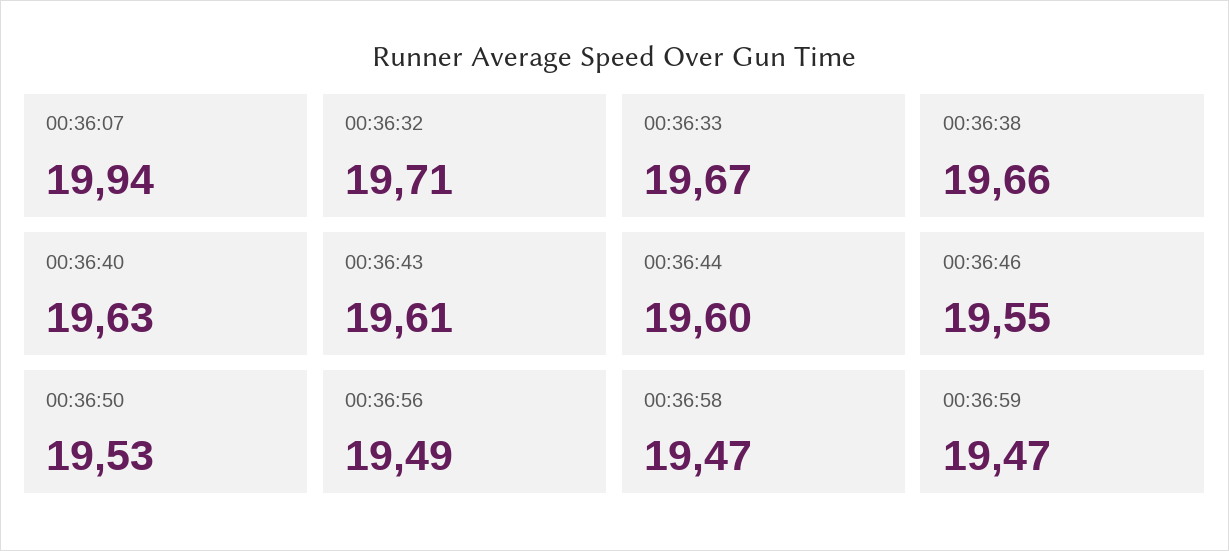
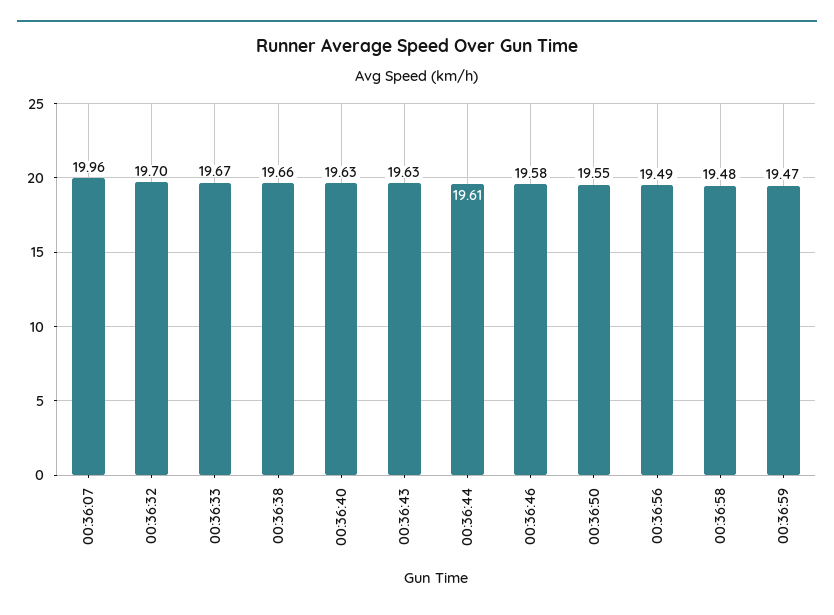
00:36:07: 19.94 -> 19.96
00:36:32: 19.71 -> 19.7
00:36:43: 19.61 -> 19.63
00:36:44: 19.6 -> 19.61
00:36:46: 19.55 -> 19.58
00:36:50: 19.53 -> 19.55
00:36:58: 19.47 -> 19.48

